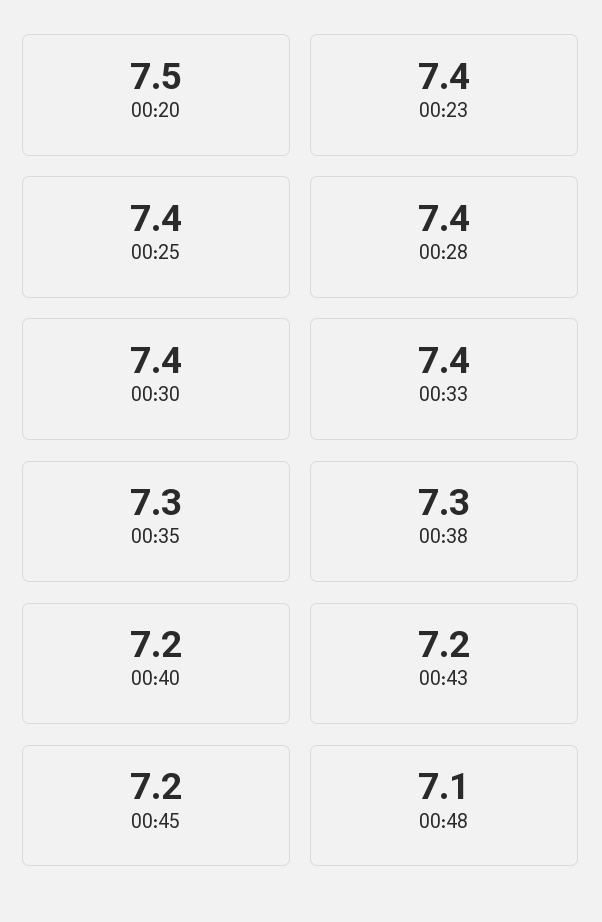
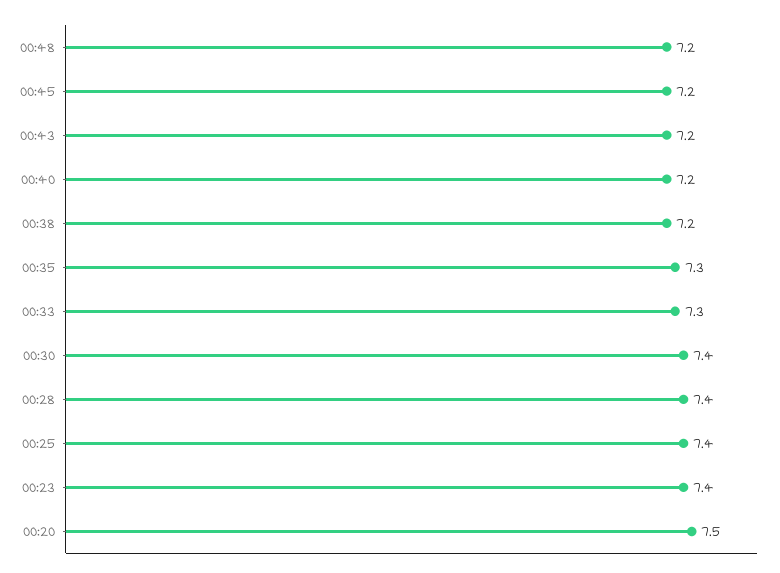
00:33: 7.4 -> 7.3
00:38: 7.3 -> 7.2
00:48: 7.1 -> 7.2

